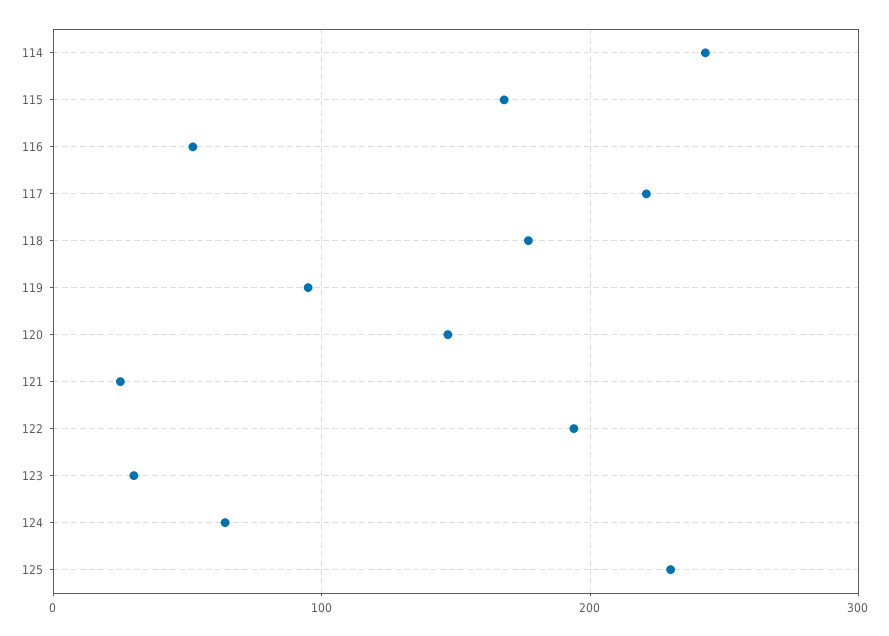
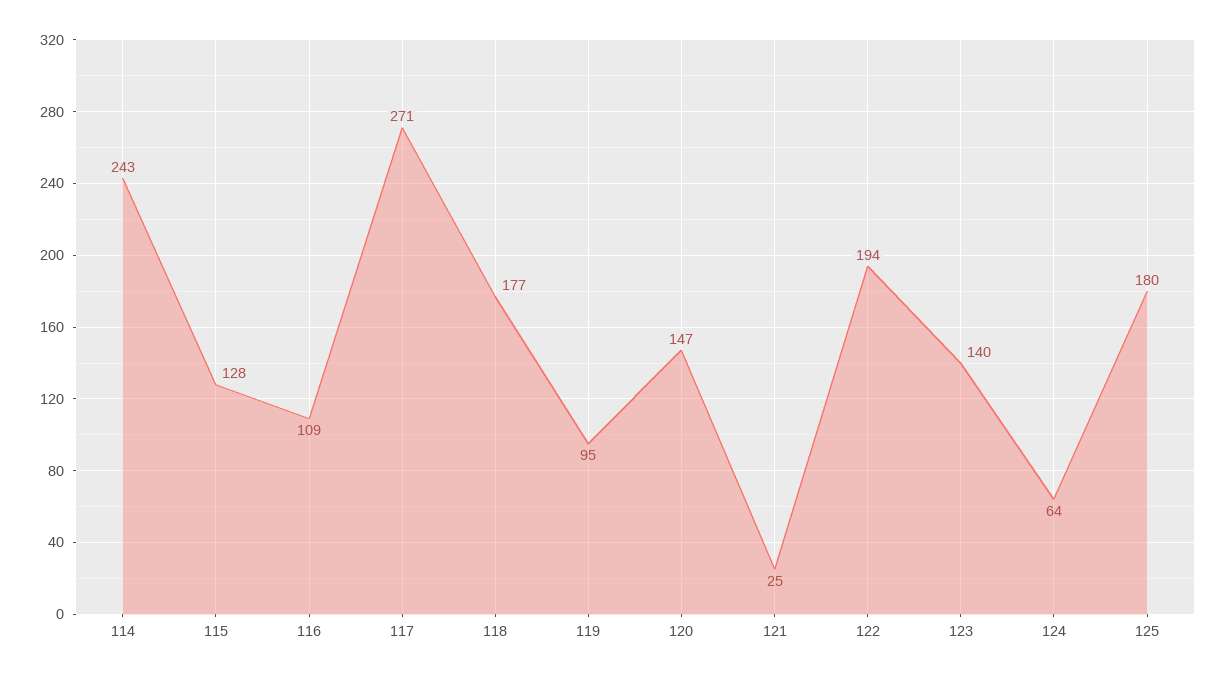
115: 170 -> 128
116: 50 -> 109
117: 220 -> 271
123: 30 -> 140
125: 230 -> 180

